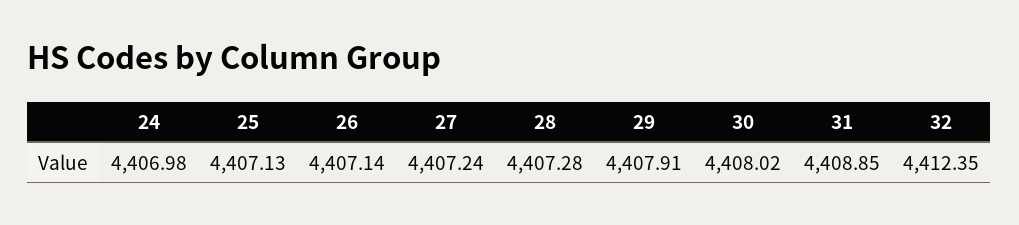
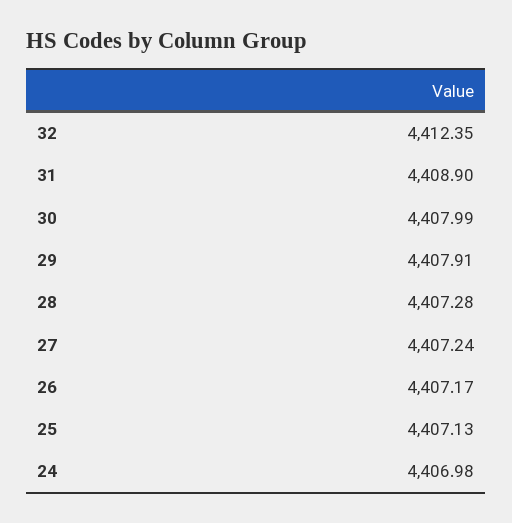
26: 4407.14 -> 4407.17
30: 4408.02 -> 4407.99
31: 4408.85 -> 4408.9

